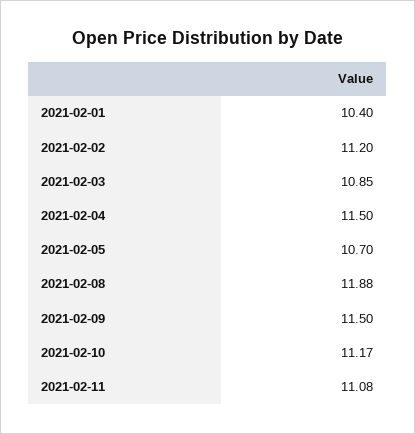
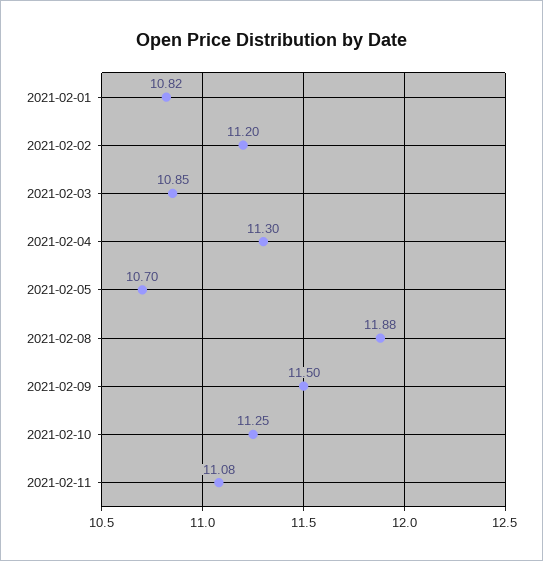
2021-02-01: 10.4 -> 10.82
2021-02-04: 11.5 -> 11.3
2021-02-10: 11.17 -> 11.25

